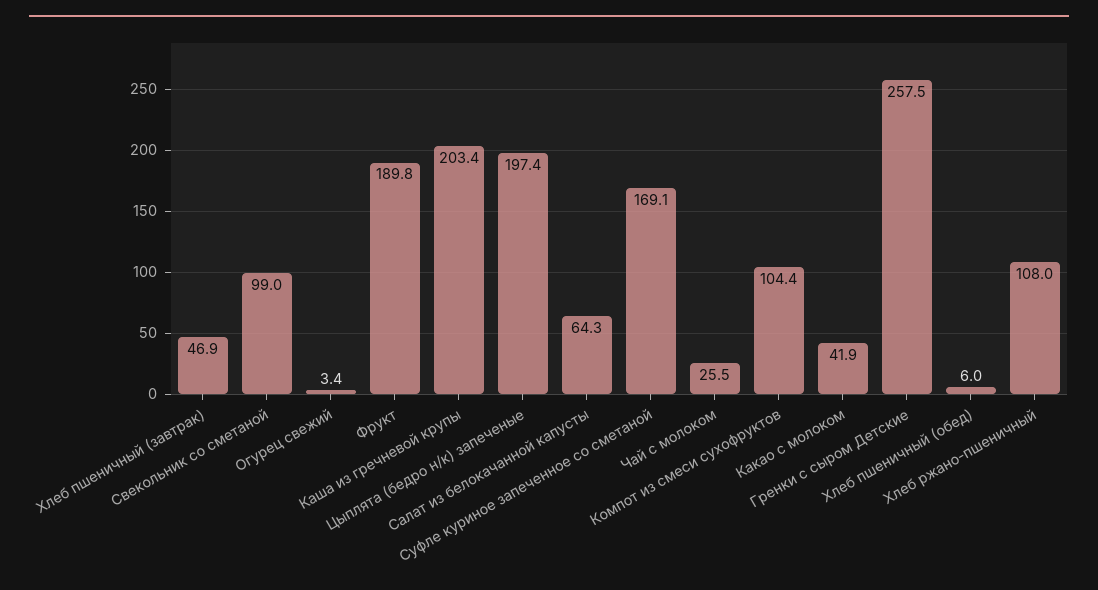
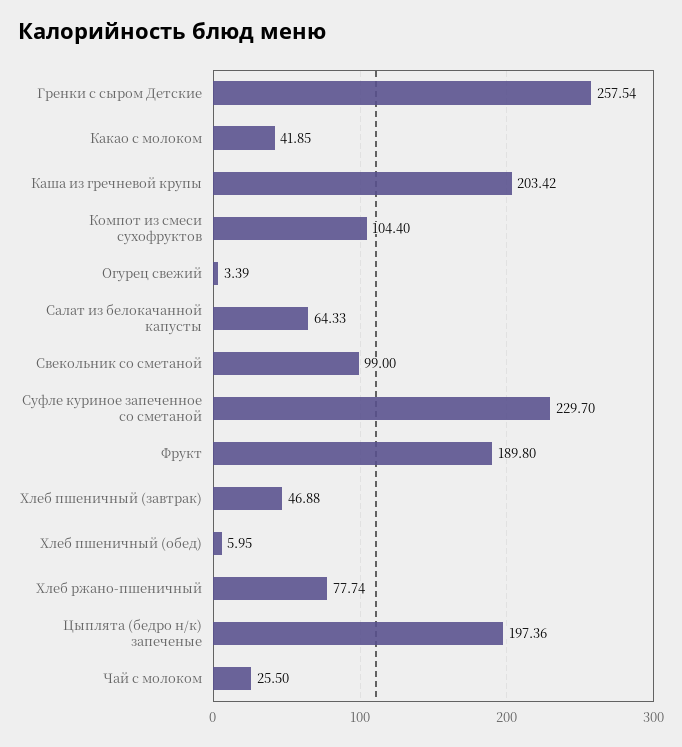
Суфле куриное запеченное со сметаной: 169.1 -> 229.7
Хлеб ржано-пшеничный: 108 -> 77.74

